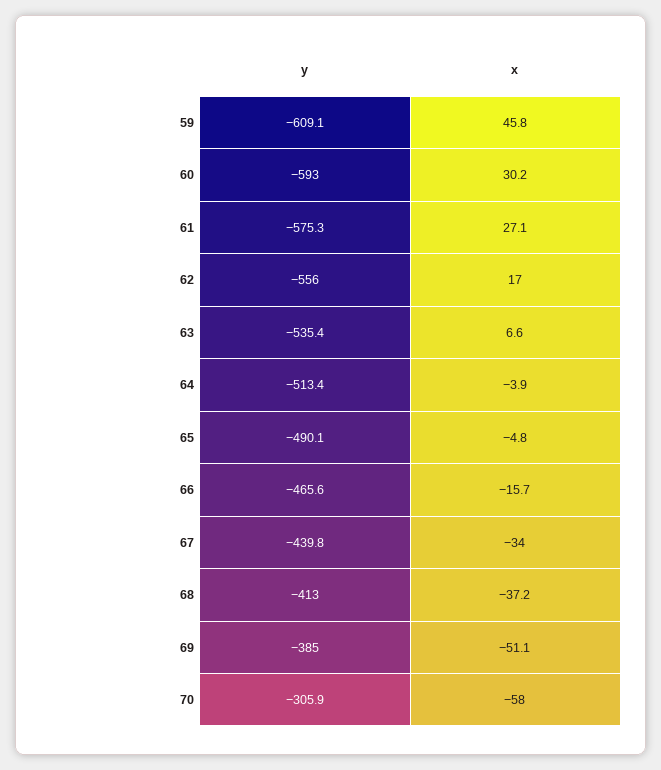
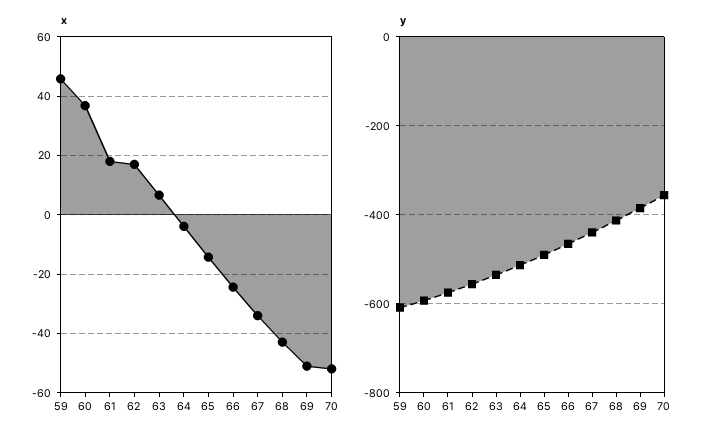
x, 60: 30.2 -> 37.5
x, 61: 27.1 -> 17.5
x, 65: -4.8 -> -15
x, 66: -15.7 -> -25
x, 68: -37.2 -> -42.5
y, 70: -305.9 -> -360
x, 70: -58 -> -52.5

